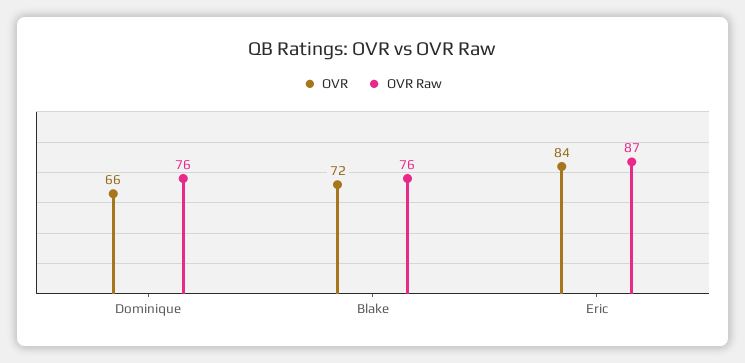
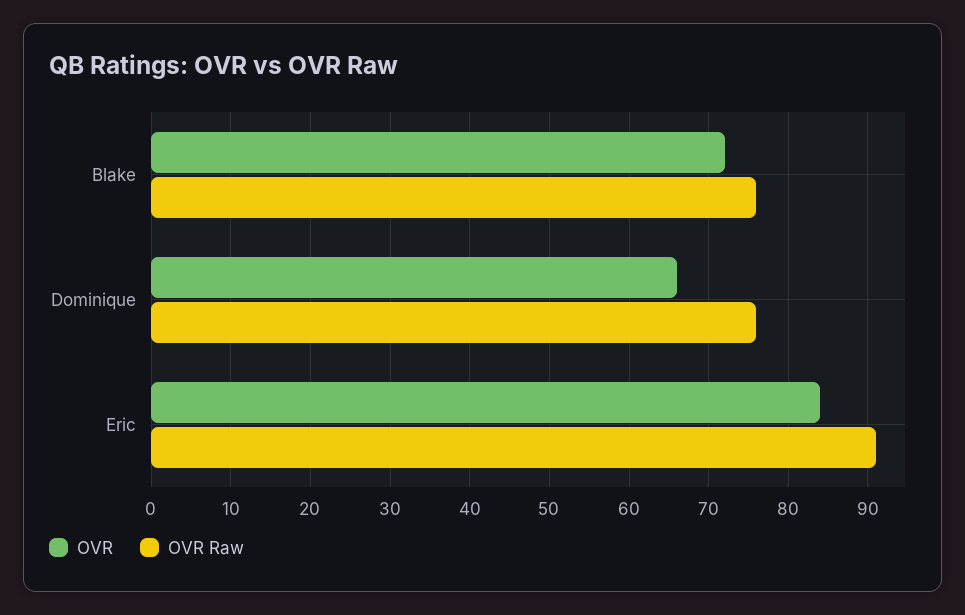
OVR Raw, Eric: 87 -> 91

